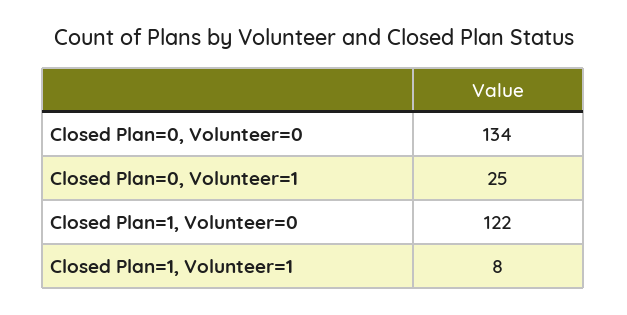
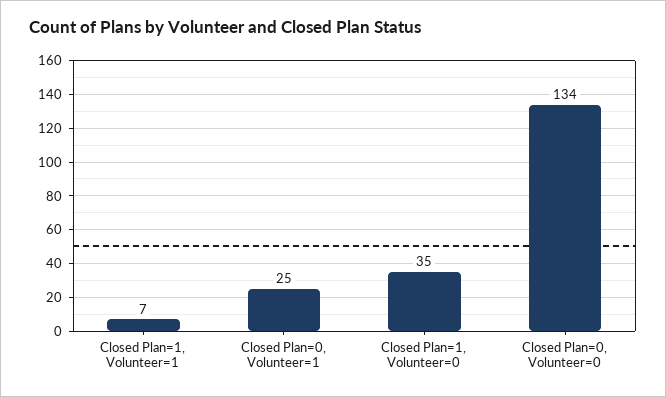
Closed Plan=1, Volunteer=0: 122 -> 35
Closed Plan=1, Volunteer=1: 8 -> 7

